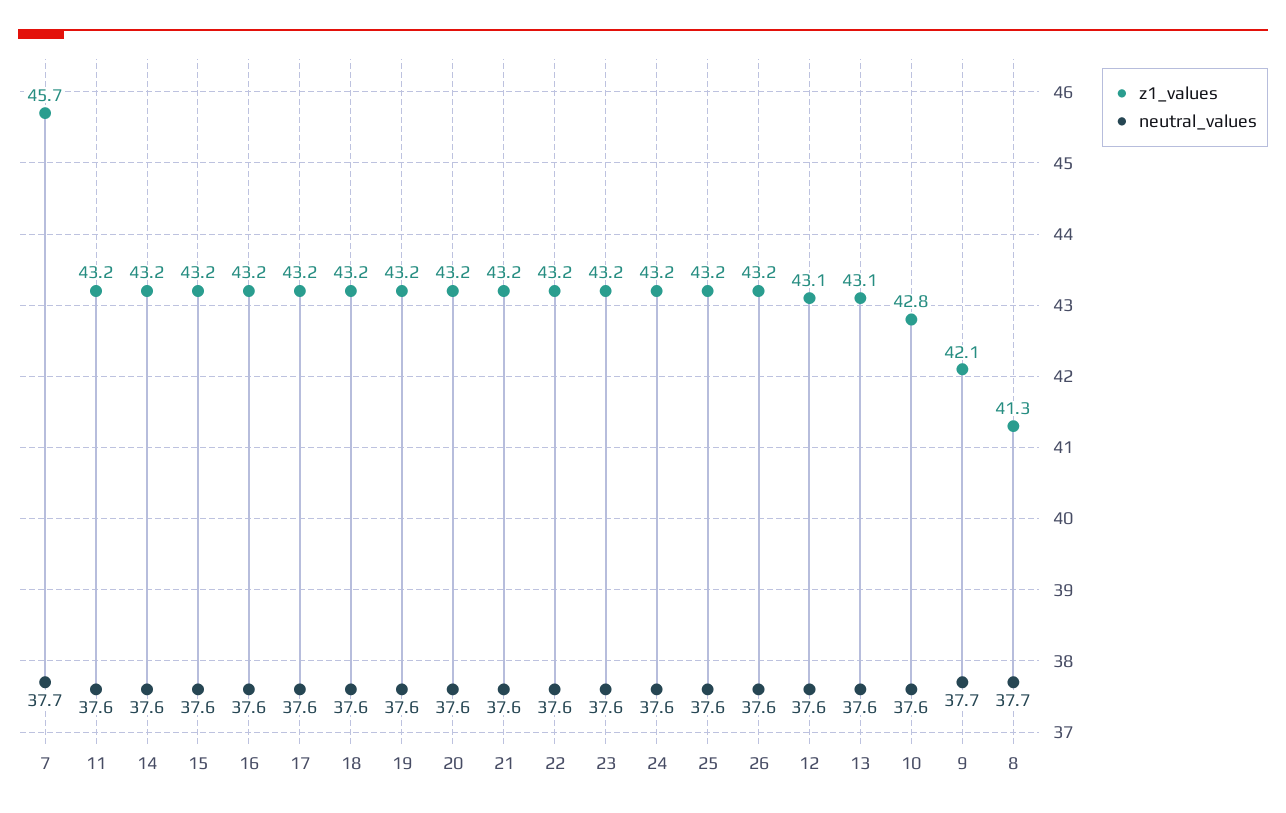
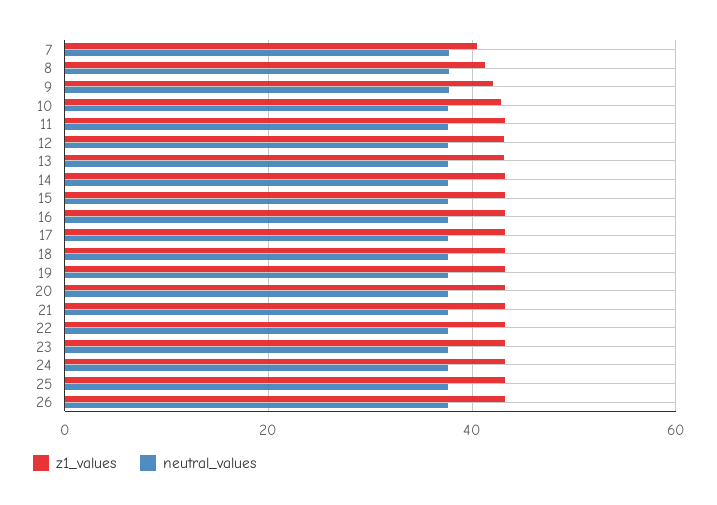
z1_values, 7: 45.7 -> 40

